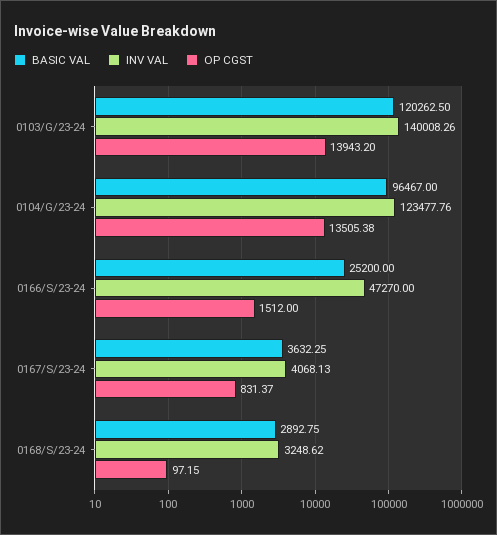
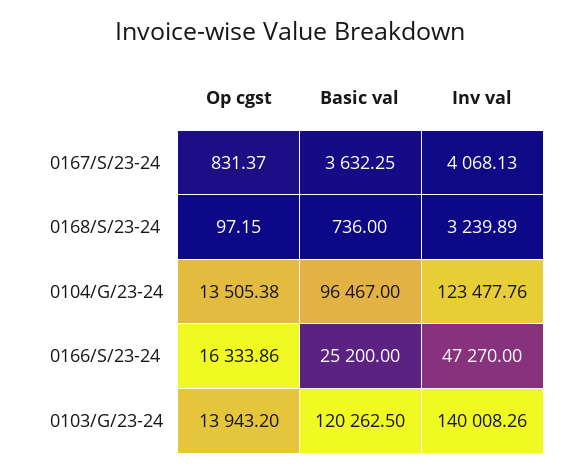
OP CGST, 0166/S/23-24: 1512 -> 16333.86
BASIC VAL, 0168/S/23-24: 2892.75 -> 736
INV VAL, 0168/S/23-24: 3248.62 -> 3239.89

